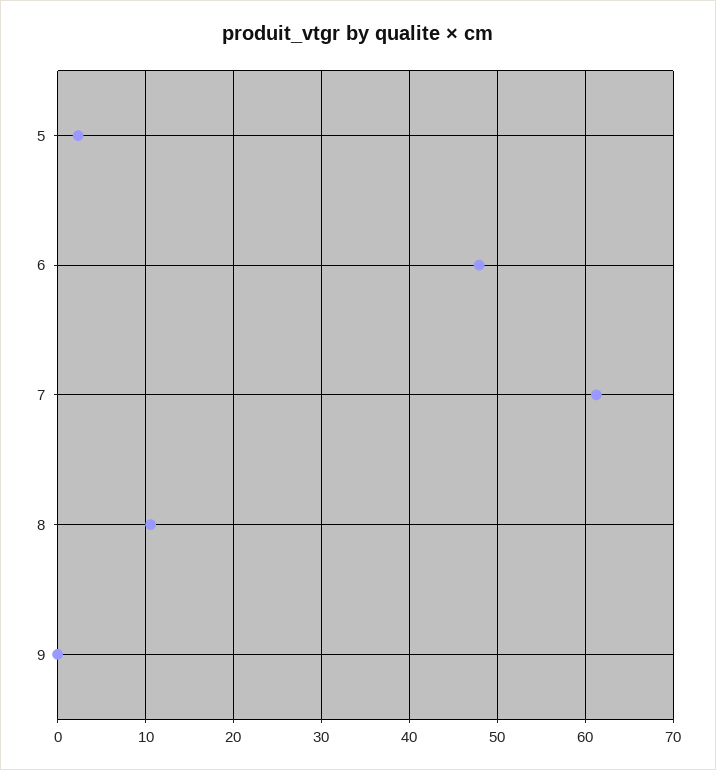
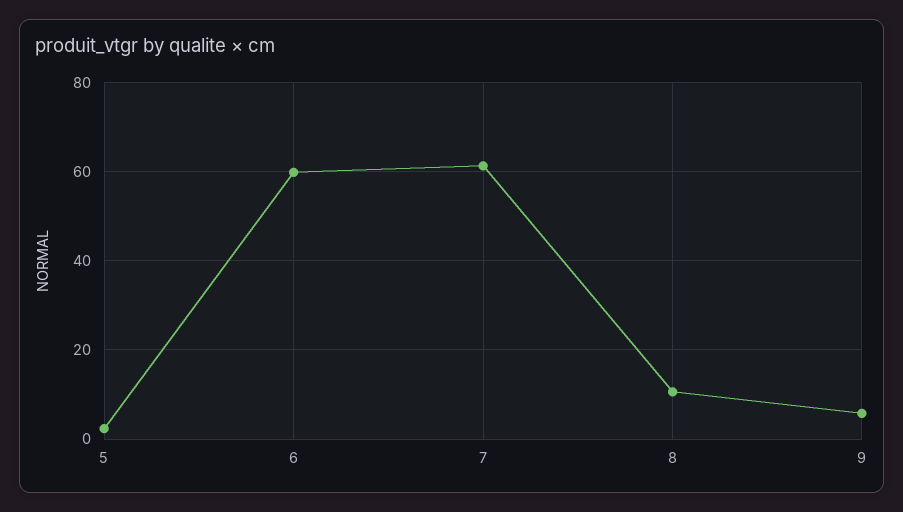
6: 48 -> 60
9: 0 -> 6

